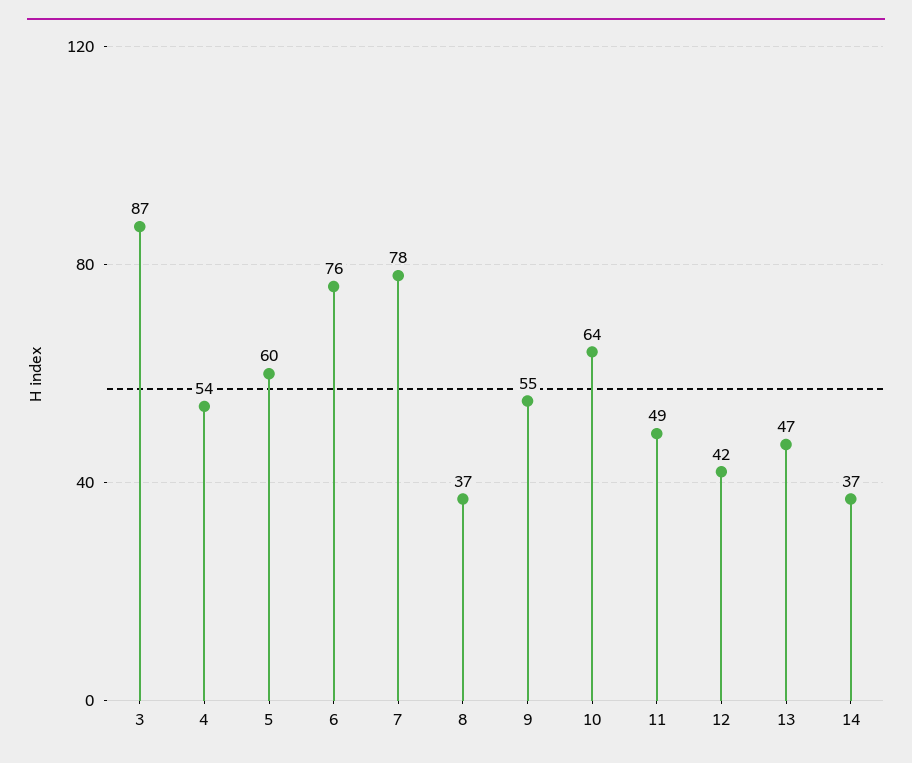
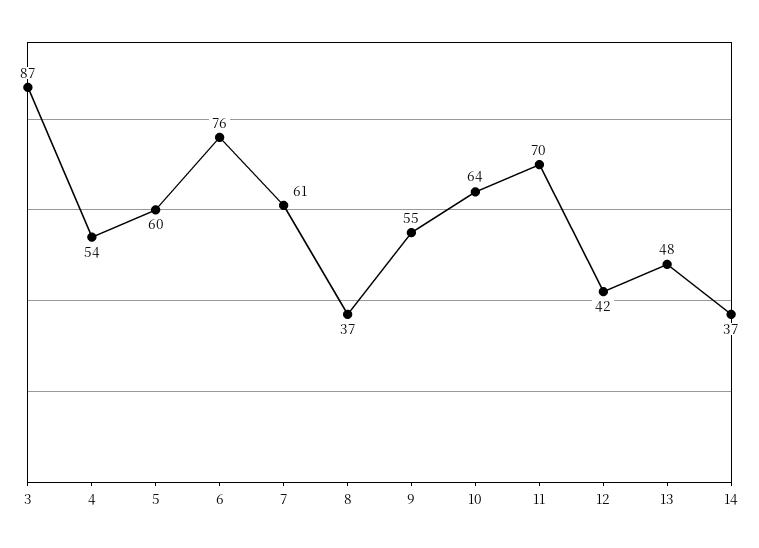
7: 78 -> 61
11: 49 -> 70
13: 47 -> 48

